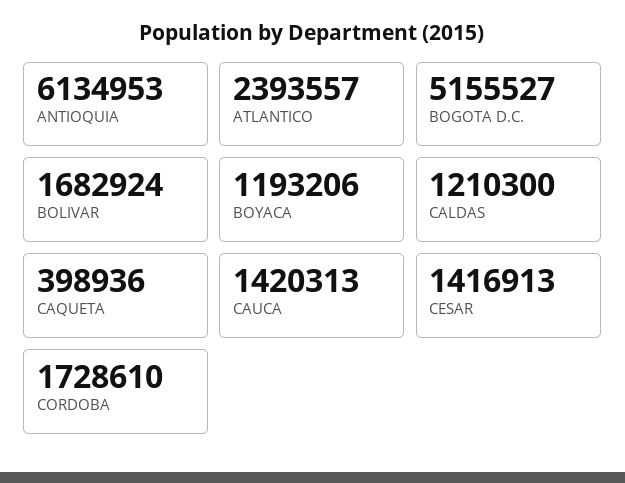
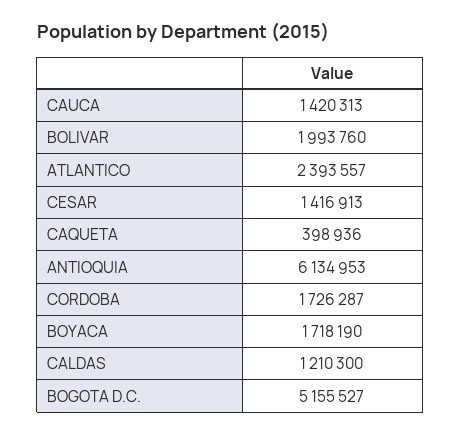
BOLIVAR: 1682924 -> 1993760
BOYACA: 1193206 -> 1718190
CORDOBA: 1728610 -> 1726287

